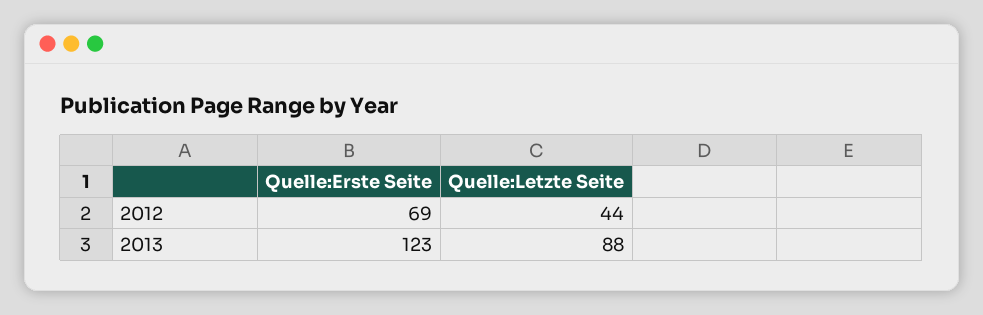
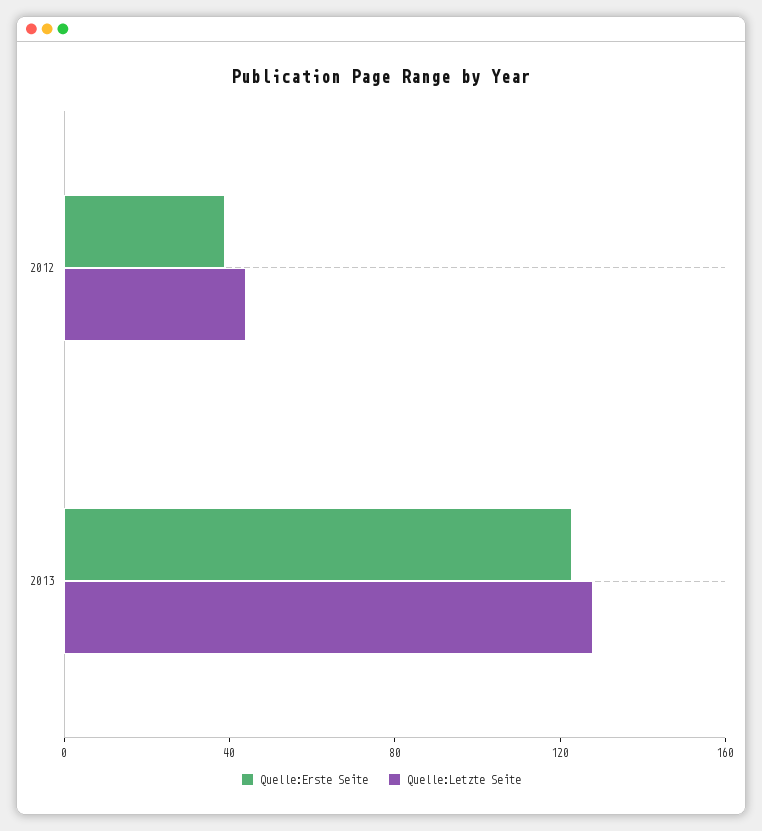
Quelle:Erste Seite, 2012: 69 -> 40
Quelle:Letzte Seite, 2013: 88 -> 130

